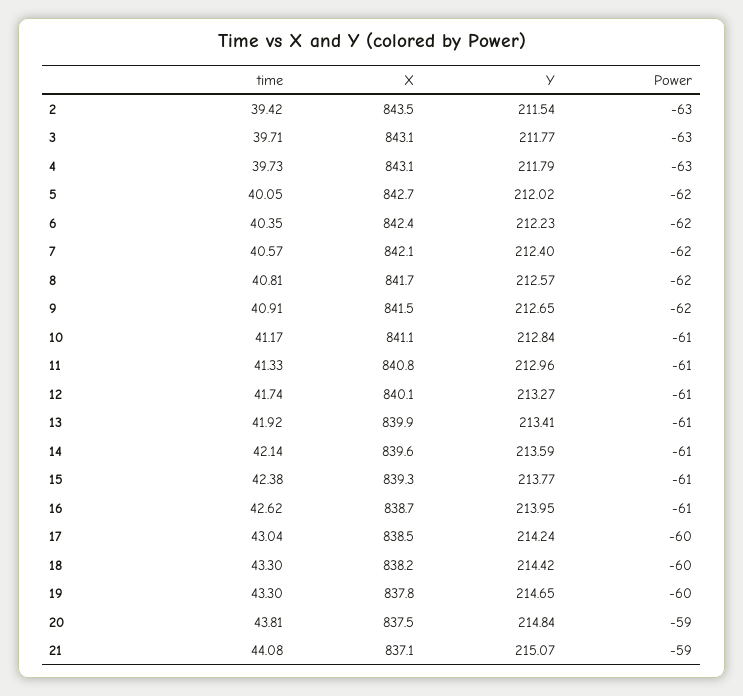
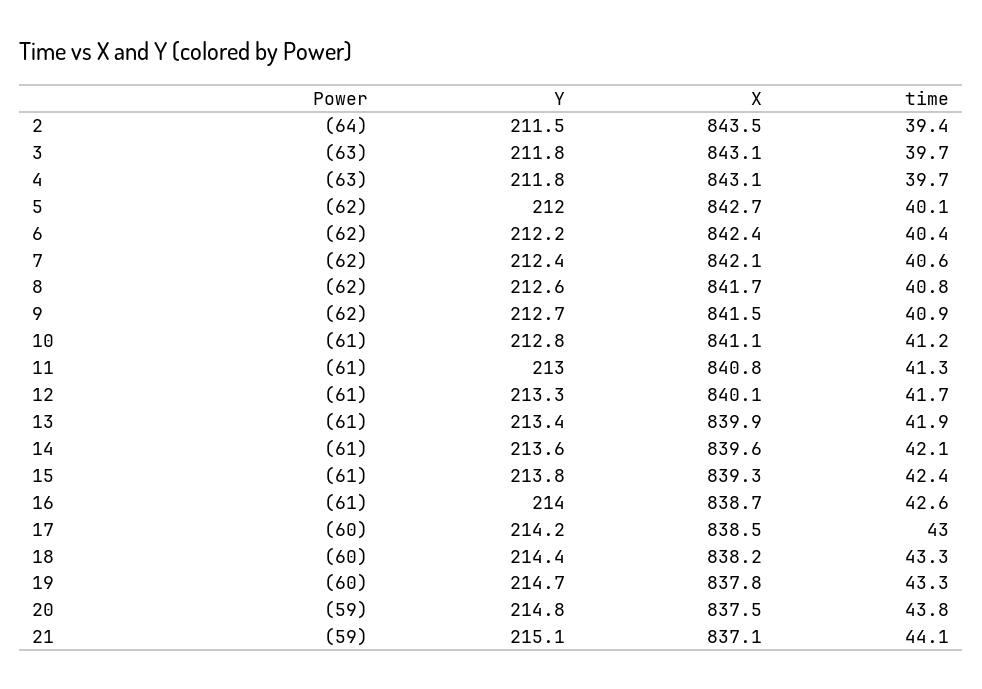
Power, 2: -63 -> -64

